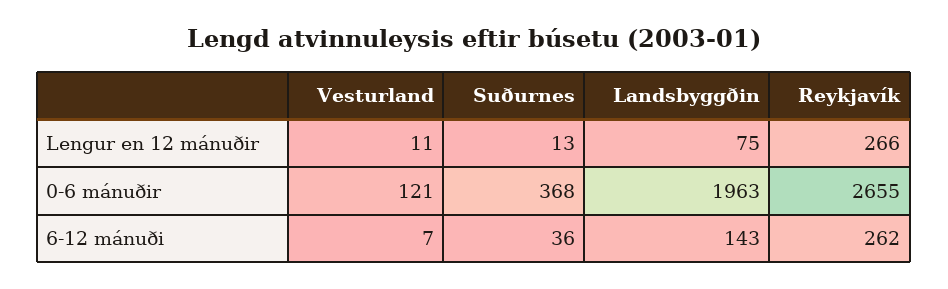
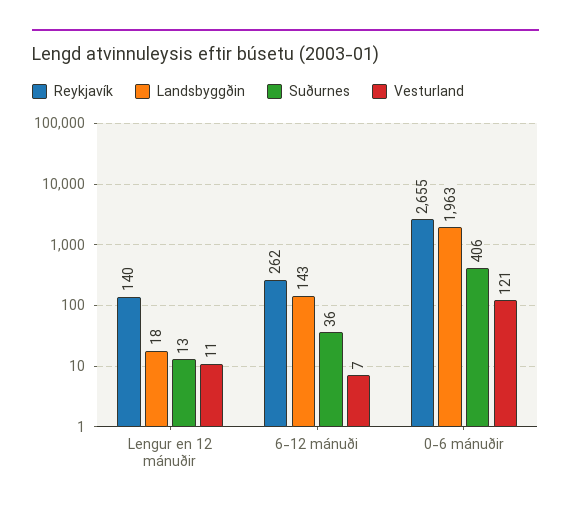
Landsbyggðin, Lengur en 12 mánuðir: 75 -> 18
Reykjavík, Lengur en 12 mánuðir: 266 -> 140
Suðurnes, 0-6 mánuðir: 368 -> 406

